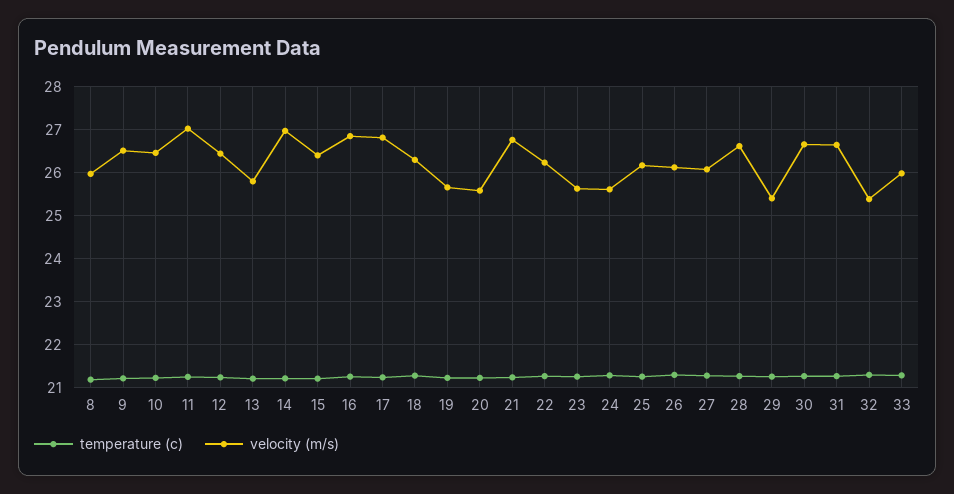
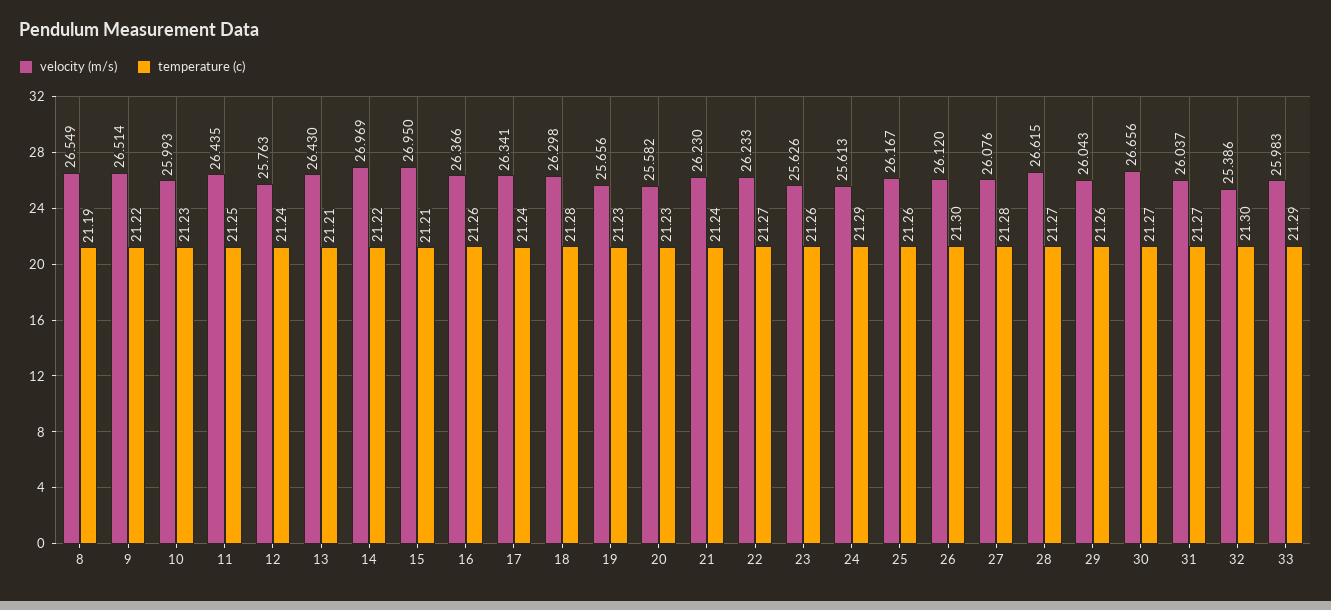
velocity (m/s), 8: 26 -> 26.549
velocity (m/s), 10: 26.4 -> 25.993
velocity (m/s), 11: 27 -> 26.435
velocity (m/s), 12: 26.4 -> 25.763
velocity (m/s), 13: 25.8 -> 26.43
velocity (m/s), 15: 26.4 -> 26.95
velocity (m/s), 16: 26.8 -> 26.366
velocity (m/s), 17: 26.8 -> 26.341
velocity (m/s), 21: 26.8 -> 26.23
velocity (m/s), 29: 25.4 -> 26.043
velocity (m/s), 31: 26.6 -> 26.037

